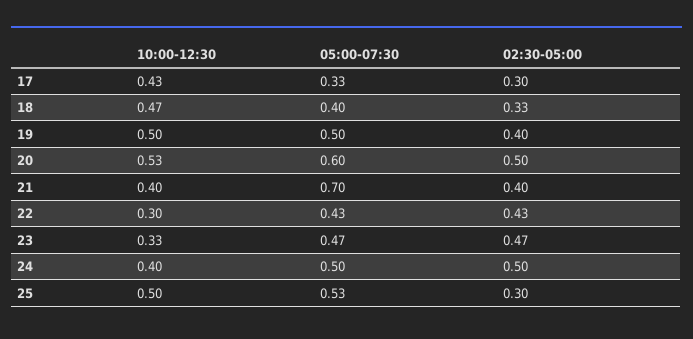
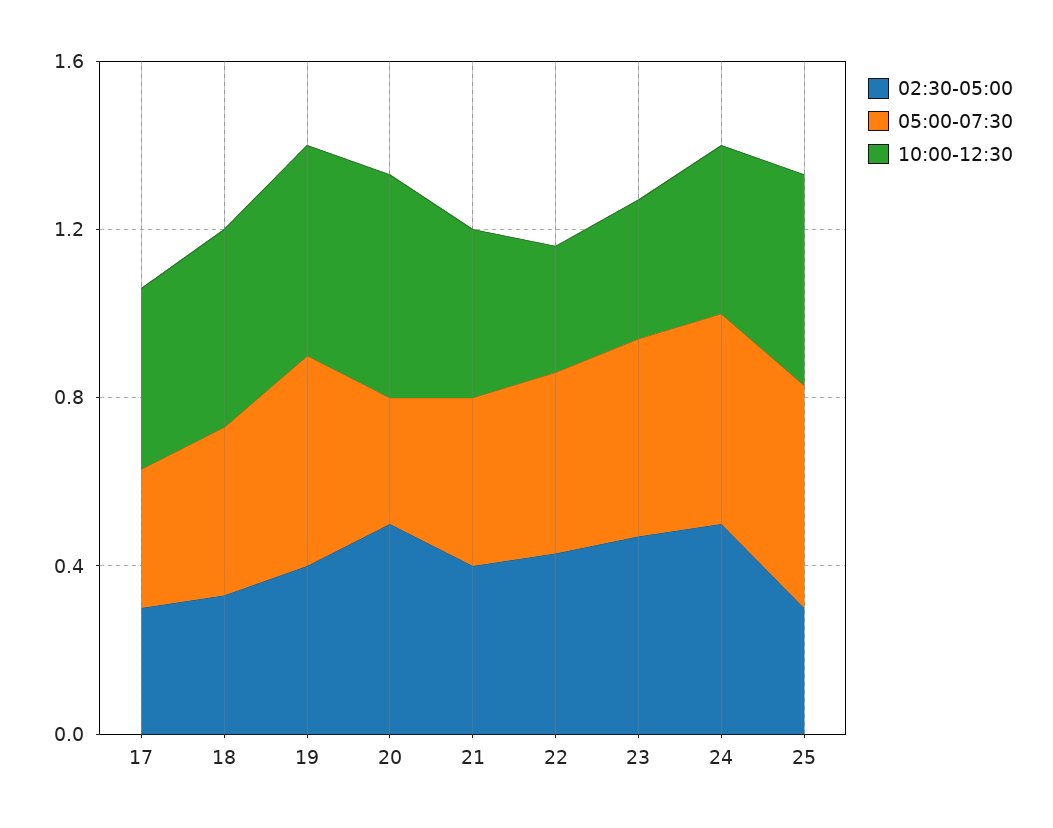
05:00-07:30, 20: 0.6 -> 0.3
05:00-07:30, 21: 0.7 -> 0.4

